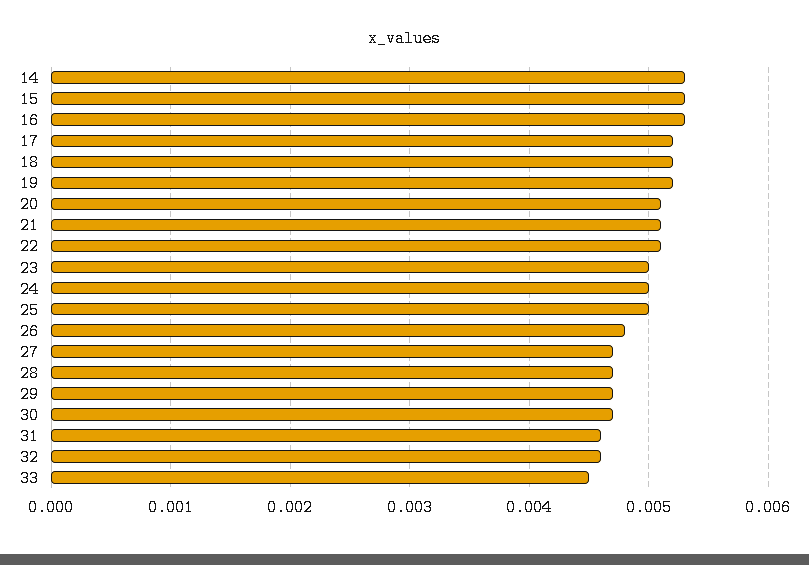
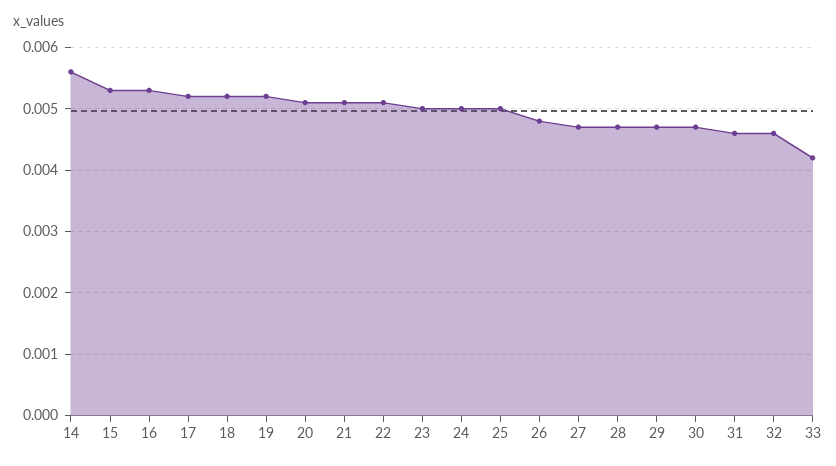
14: 0.0053 -> 0.0056
33: 0.0045 -> 0.0042

